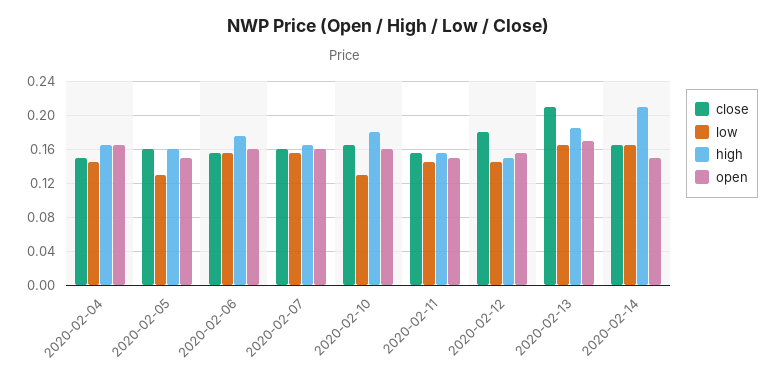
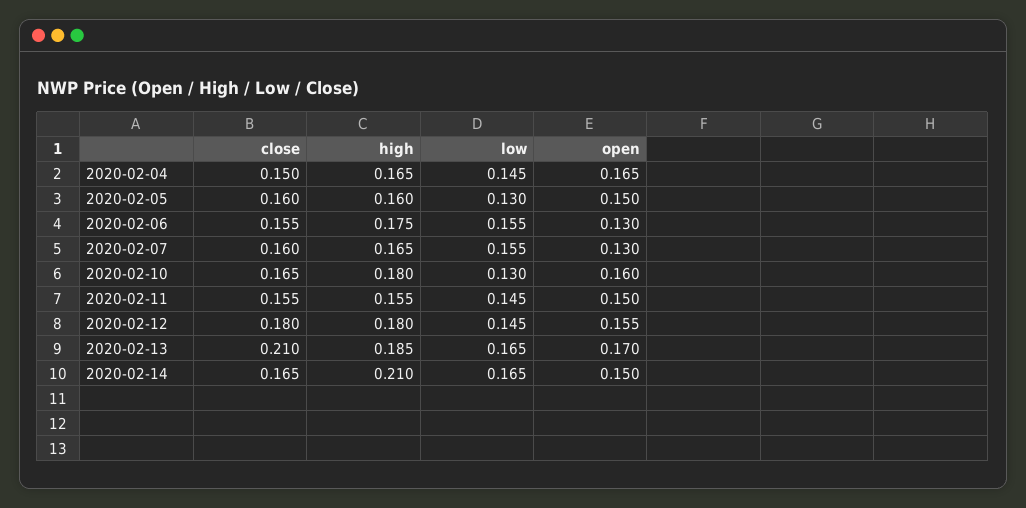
open, 2020-02-06: 0.16 -> 0.13
open, 2020-02-07: 0.16 -> 0.13
high, 2020-02-12: 0.15 -> 0.18

